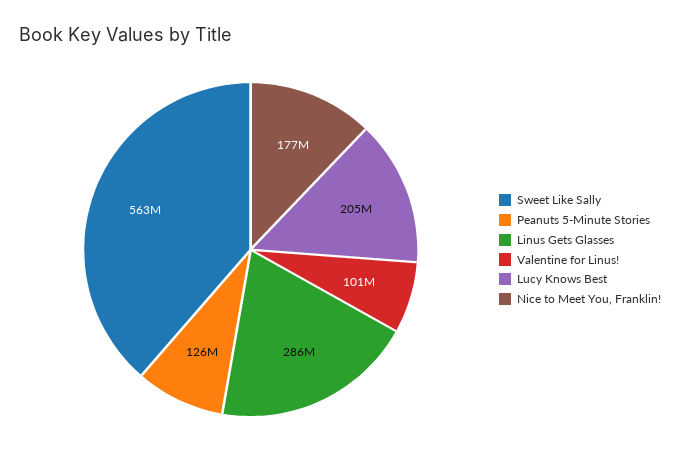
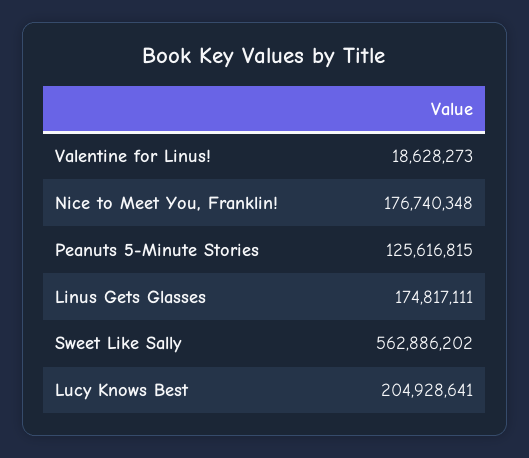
Linus Gets Glasses: 286000000 -> 174817111
Valentine for Linus!: 101000000 -> 18628273

